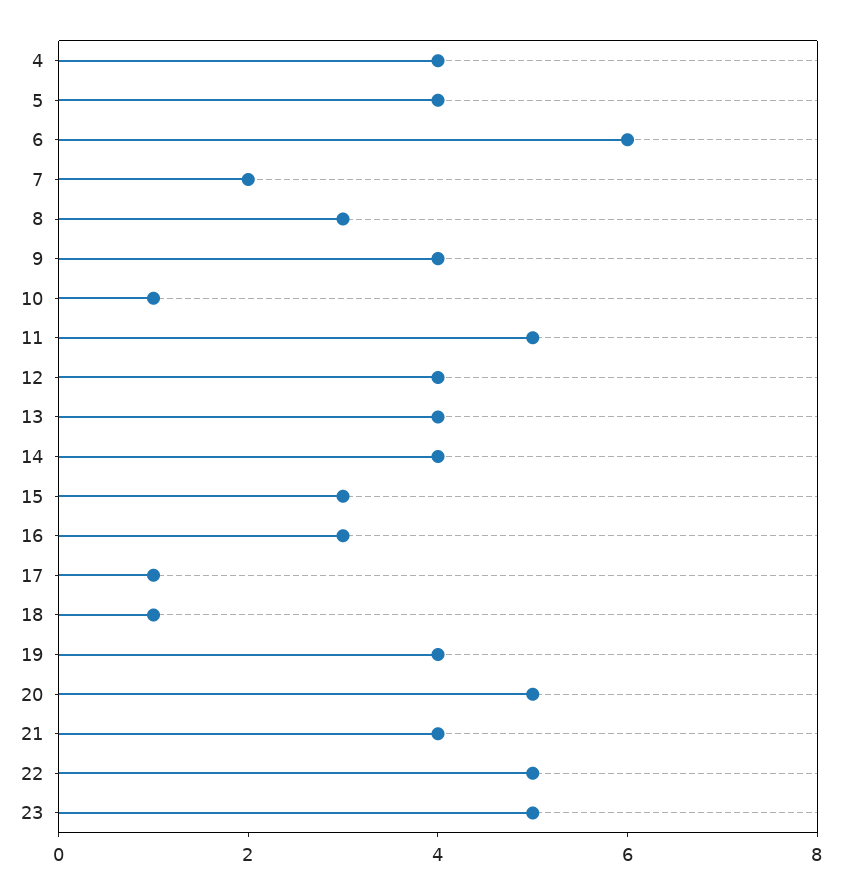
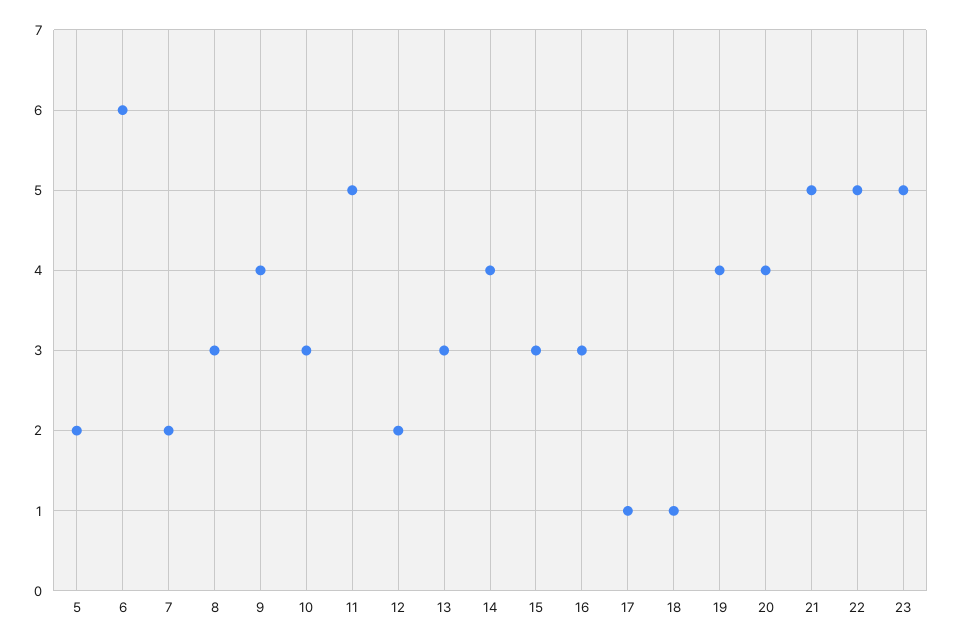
4: 4 -> none
5: 4 -> 2
10: 1 -> 3
12: 4 -> 2
13: 4 -> 3
20: 5 -> 4
21: 4 -> 5

